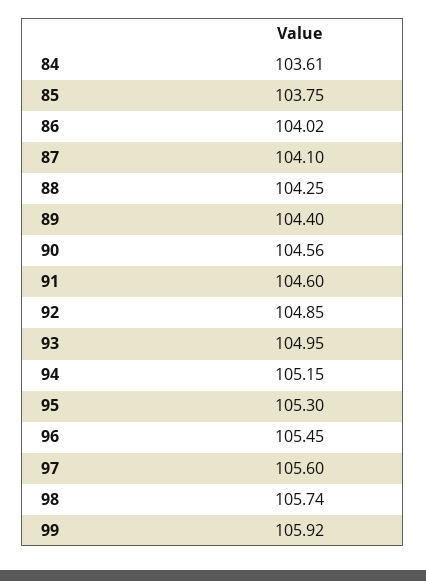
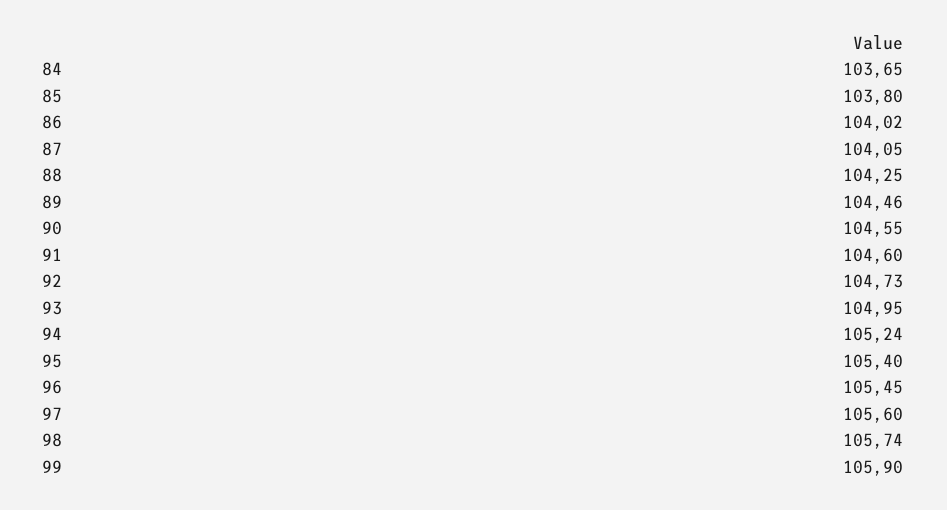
84: 103.61 -> 103.65
85: 103.75 -> 103.8
87: 104.1 -> 104.05
89: 104.4 -> 104.46
90: 104.56 -> 104.55
92: 104.85 -> 104.73
94: 105.15 -> 105.24
95: 105.3 -> 105.4
99: 105.92 -> 105.9

